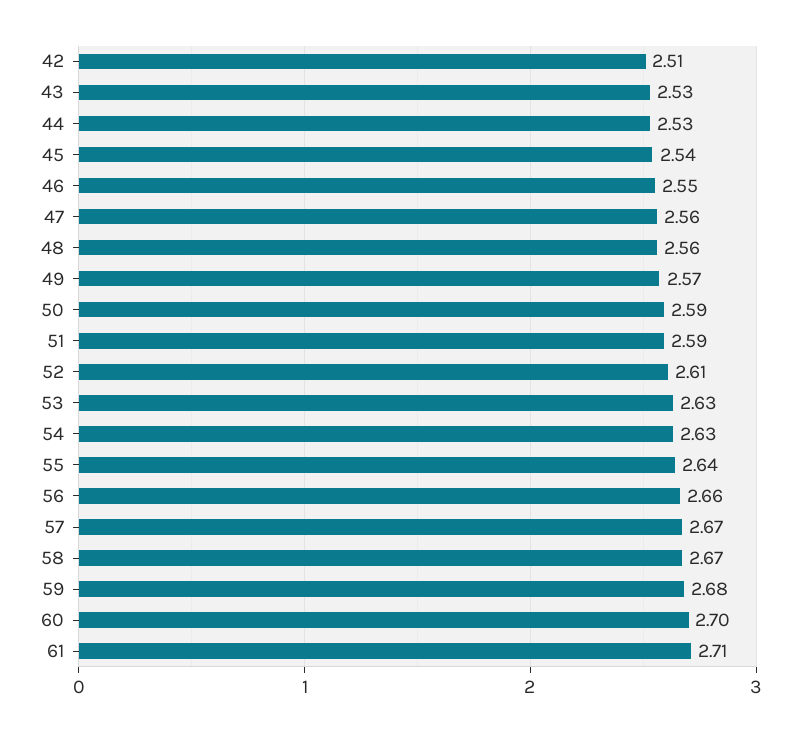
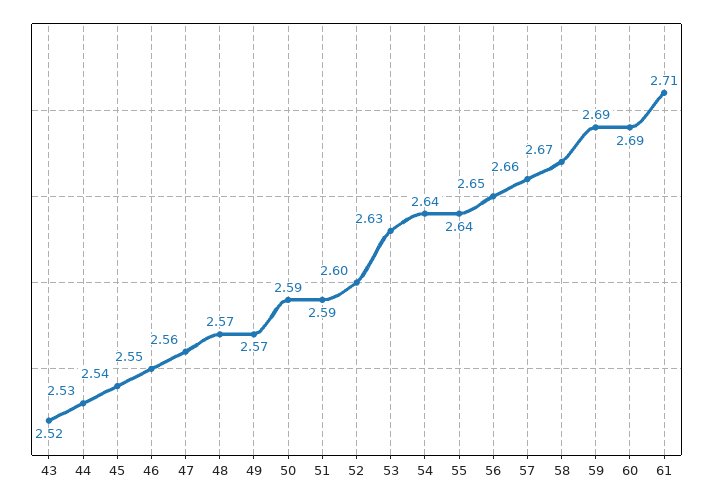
42: 2.51 -> none
43: 2.53 -> 2.52
48: 2.56 -> 2.57
52: 2.61 -> 2.6
54: 2.63 -> 2.64
56: 2.66 -> 2.65
57: 2.67 -> 2.66
59: 2.68 -> 2.69
60: 2.7 -> 2.69

